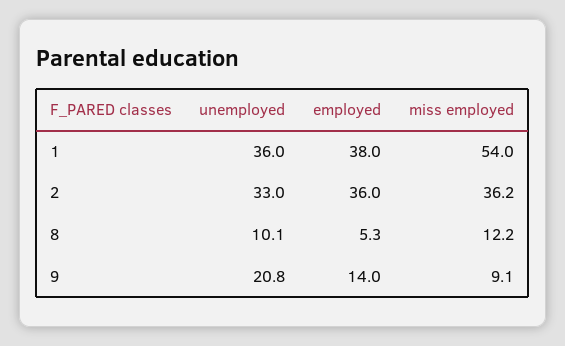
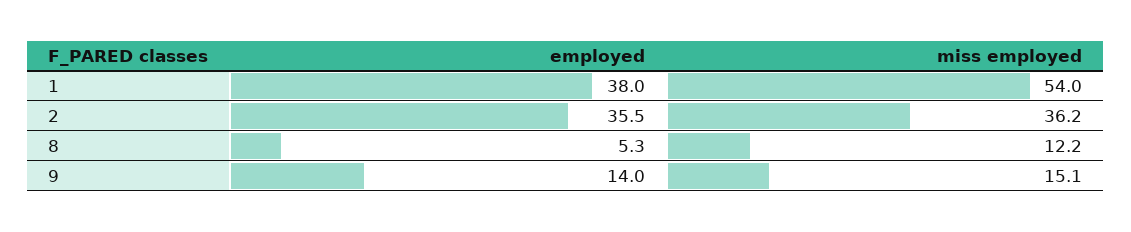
unemployed, 1: 36 -> none
unemployed, 2: 33 -> none
employed, 2: 36 -> 35.5
unemployed, 8: 10.1 -> none
unemployed, 9: 20.8 -> none
miss employed, 9: 9.1 -> 15.1

